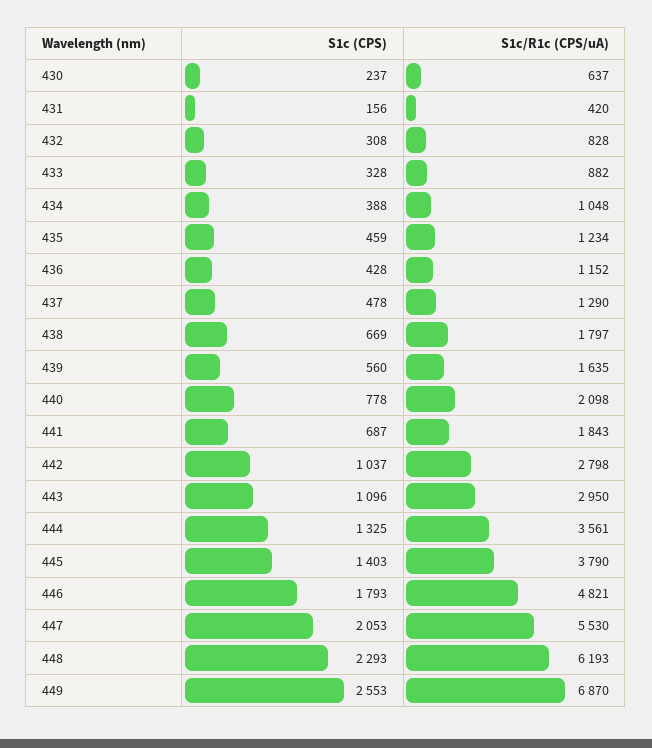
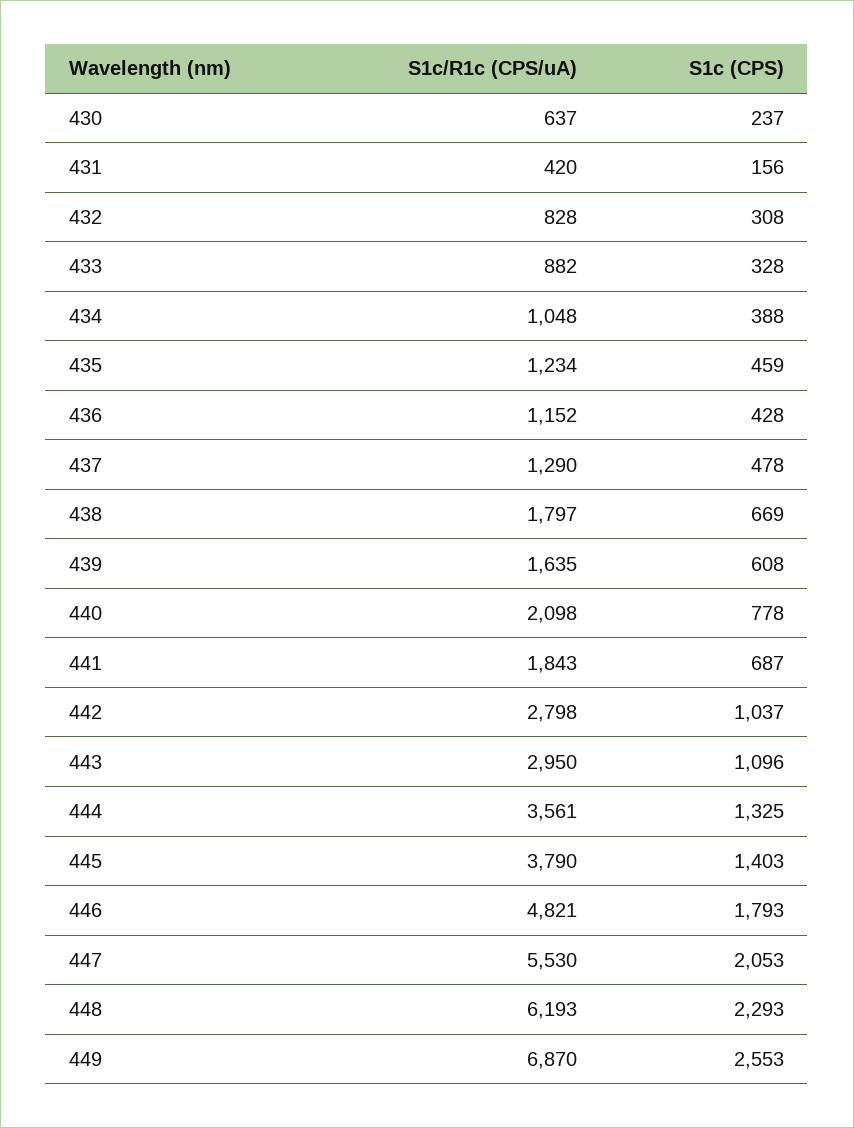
S1c (CPS), 439: 560 -> 608

